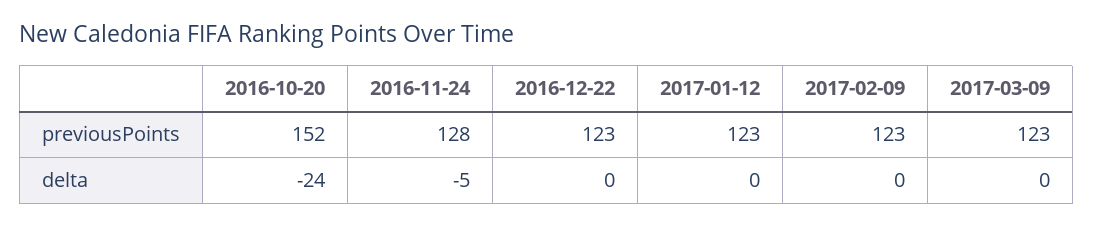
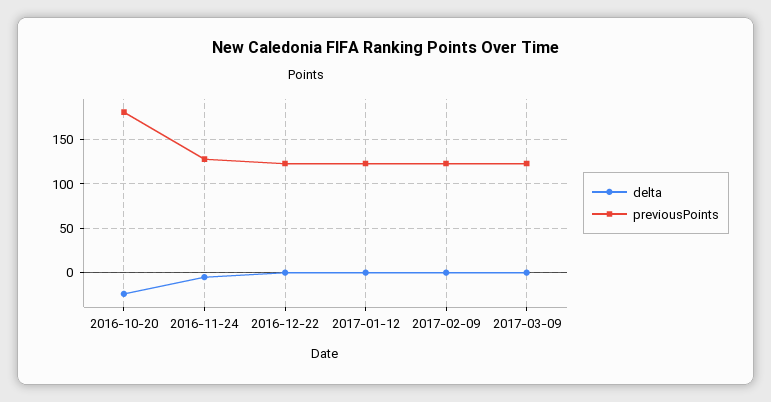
previousPoints, 2016-10-20: 152 -> 180

